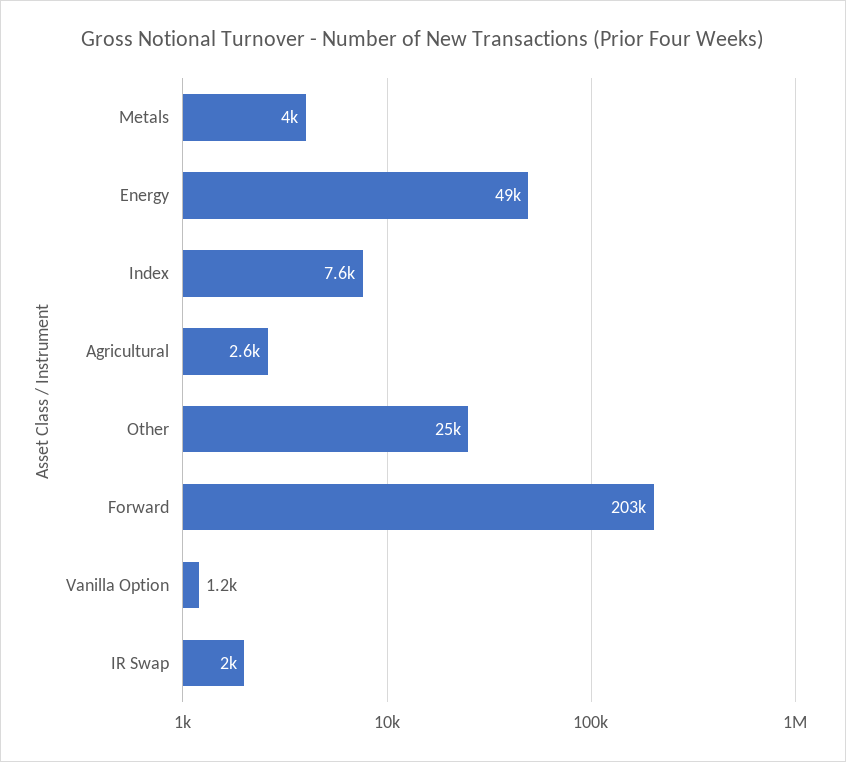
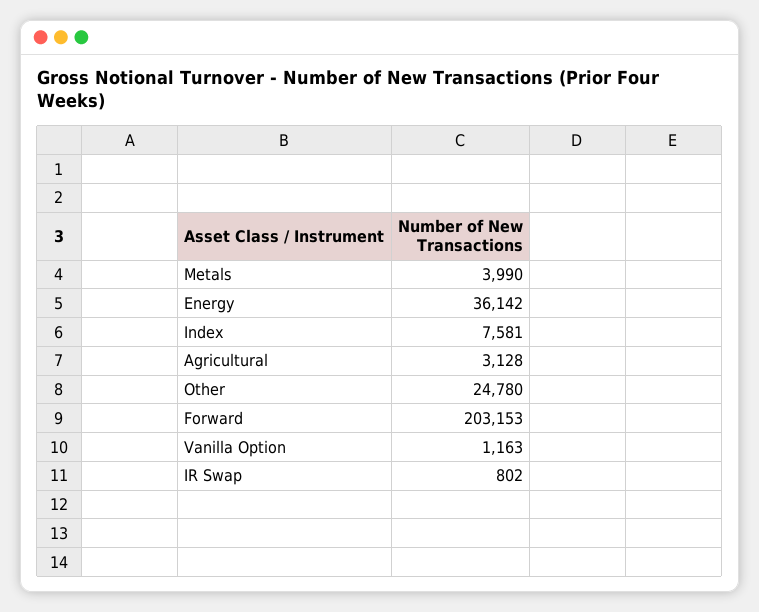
Energy: 49000 -> 36142
Agricultural: 2600 -> 3128
IR Swap: 2000 -> 802

